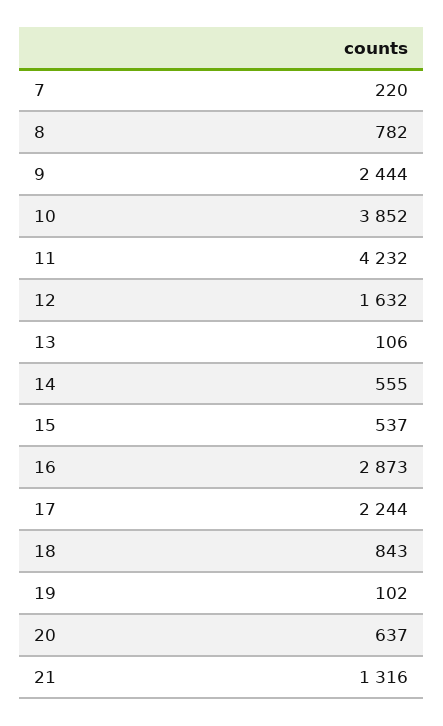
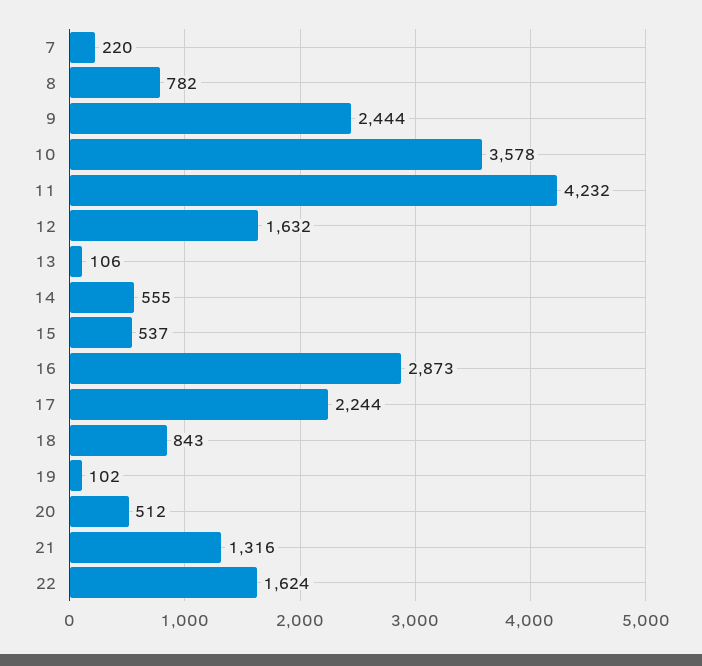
10: 3852 -> 3578
20: 637 -> 512
22: none -> 1624

